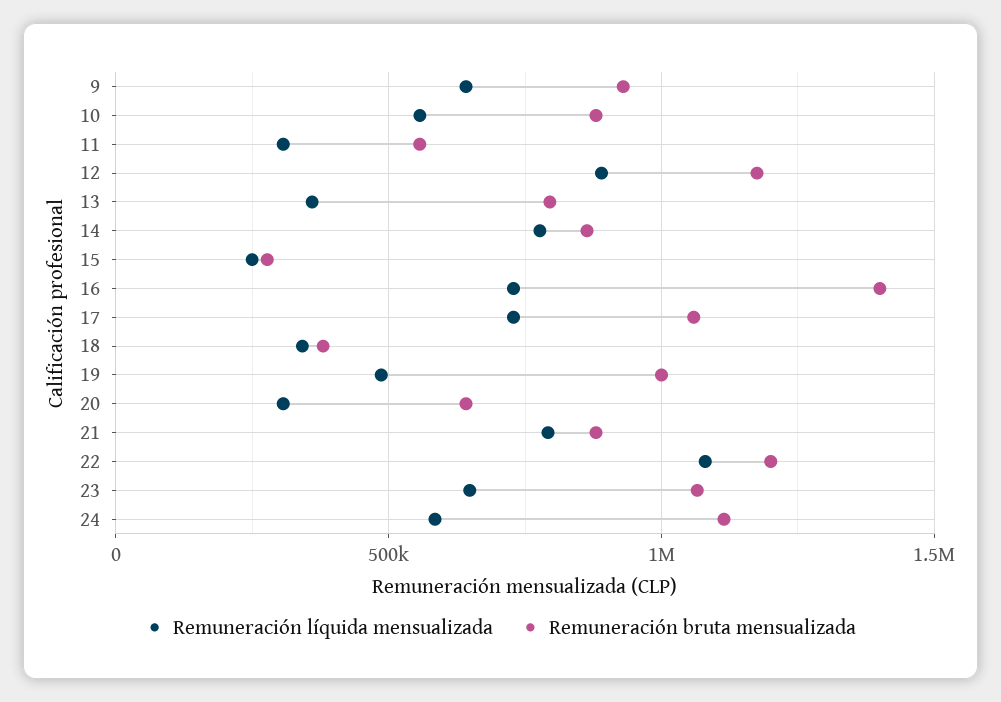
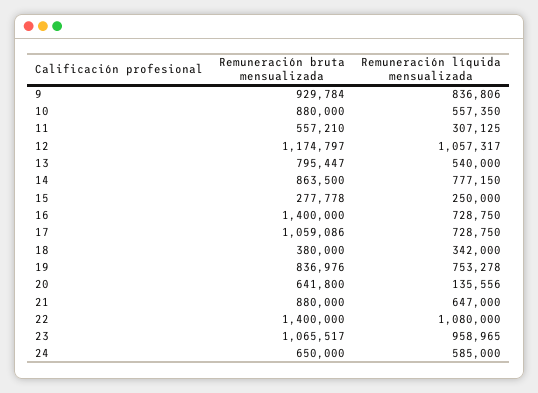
Remuneración líquida mensualizada, 9: 650000 -> 836806
Remuneración líquida mensualizada, 12: 900000 -> 1057317
Remuneración líquida mensualizada, 13: 350000 -> 540000
Remuneración líquida mensualizada, 19: 500000 -> 753278
Remuneración bruta mensualizada, 19: 1000000 -> 836976
Remuneración líquida mensualizada, 20: 300000 -> 135556
Remuneración líquida mensualizada, 21: 800000 -> 647000
Remuneración bruta mensualizada, 22: 1200000 -> 1400000
Remuneración líquida mensualizada, 23: 650000 -> 958965
Remuneración bruta mensualizada, 24: 1100000 -> 650000

